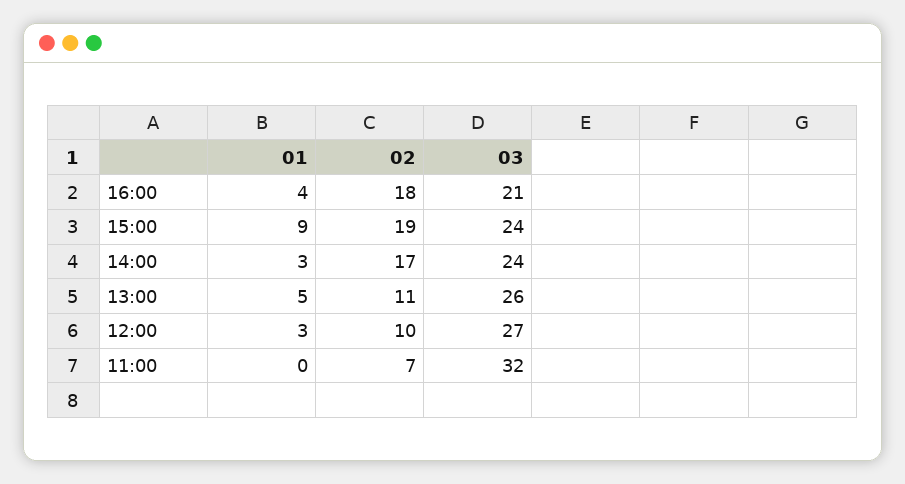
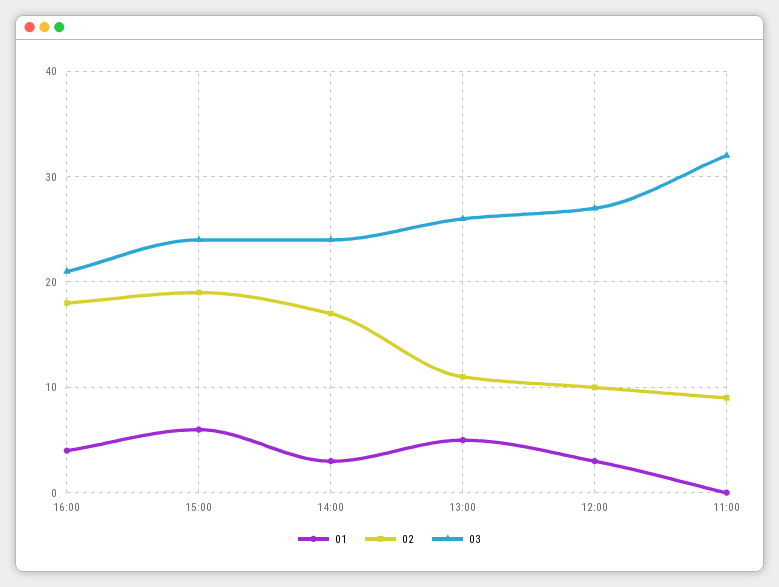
01, 15:00: 9 -> 6
02, 11:00: 7 -> 9

